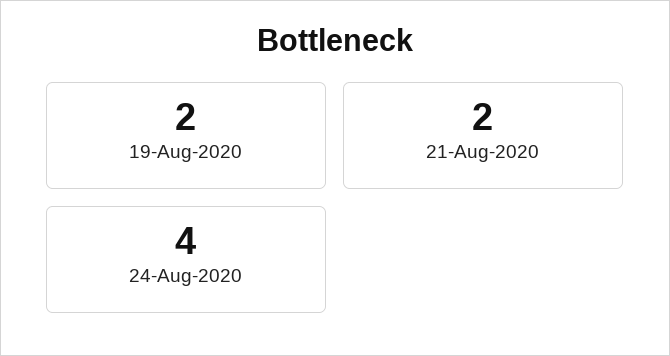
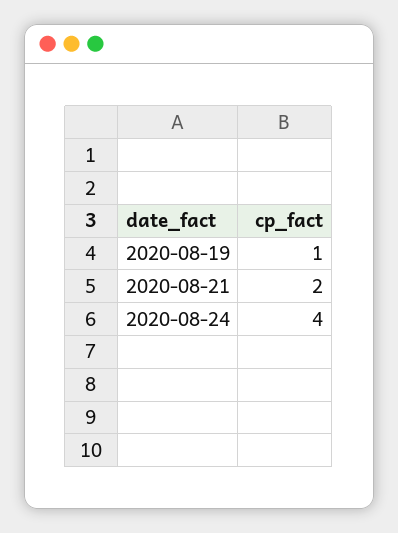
19-Aug-2020: 2 -> 1

